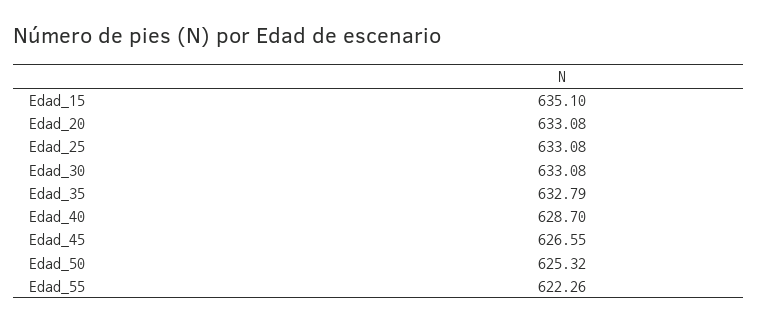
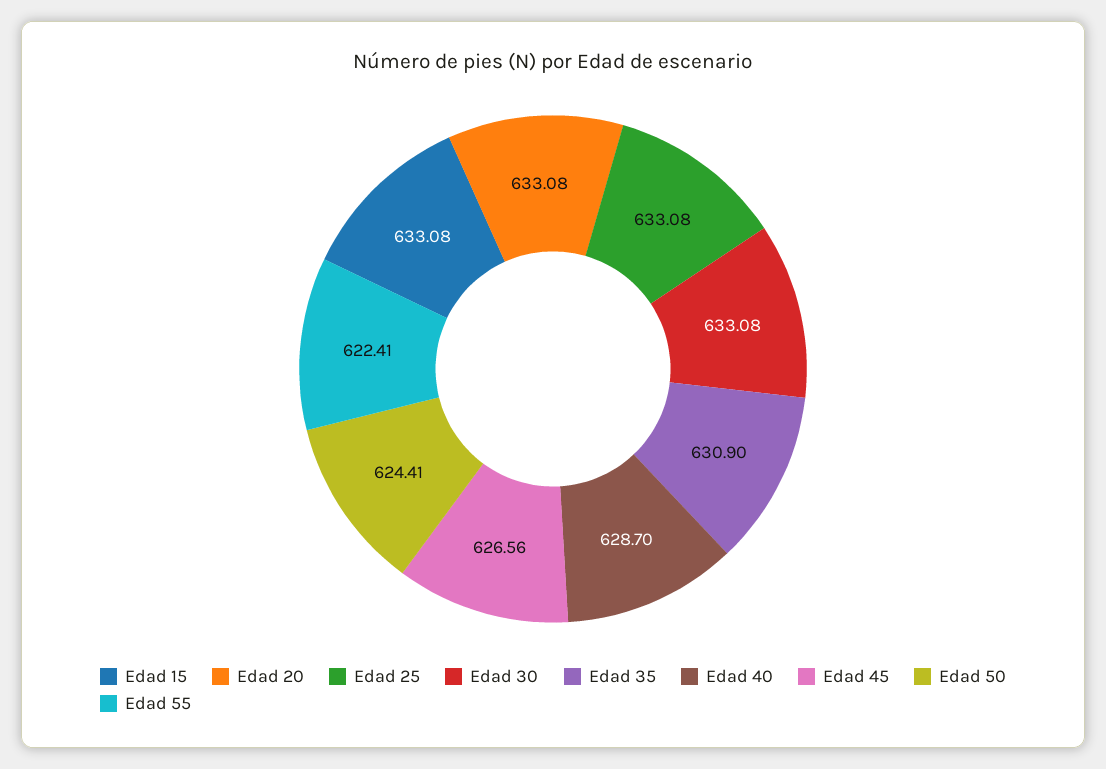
Edad_15: 635.1 -> 633.08
Edad_35: 632.79 -> 630.9
Edad_45: 626.55 -> 626.56
Edad_50: 625.32 -> 624.41
Edad_55: 622.26 -> 622.41

